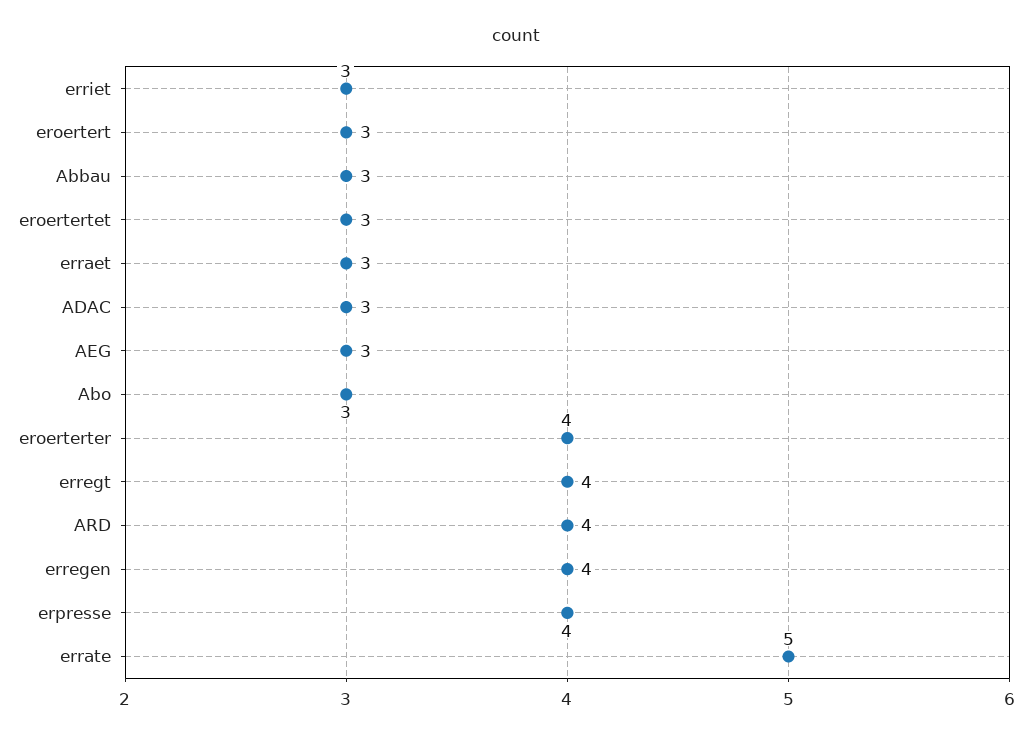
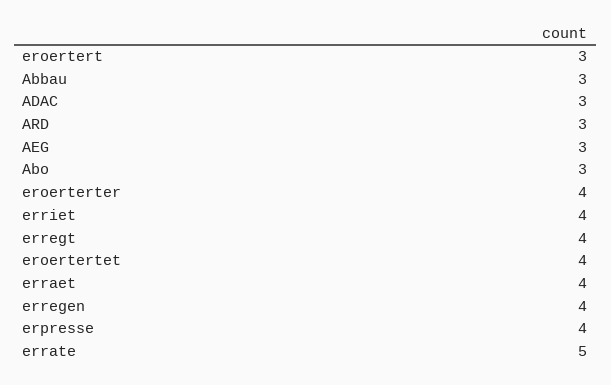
erriet: 3 -> 4
eroertertet: 3 -> 4
erraet: 3 -> 4
ARD: 4 -> 3

